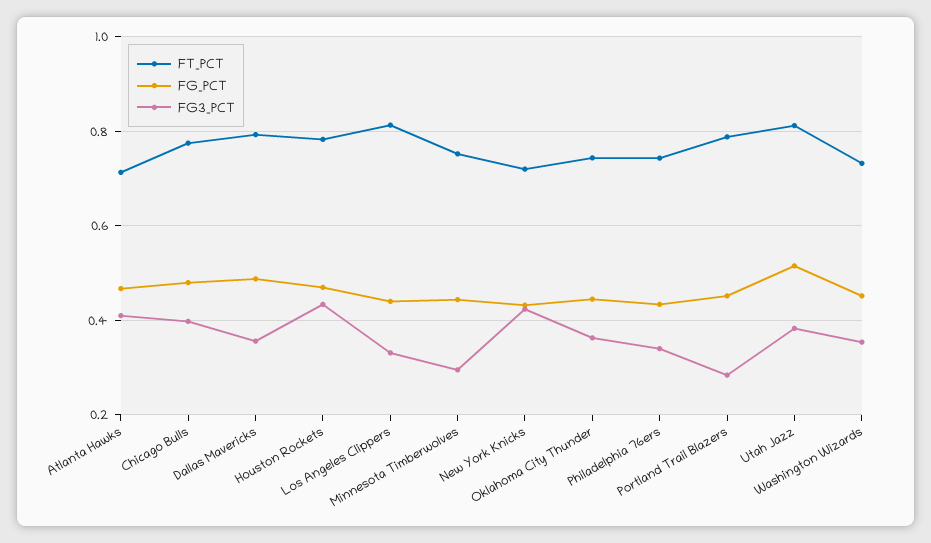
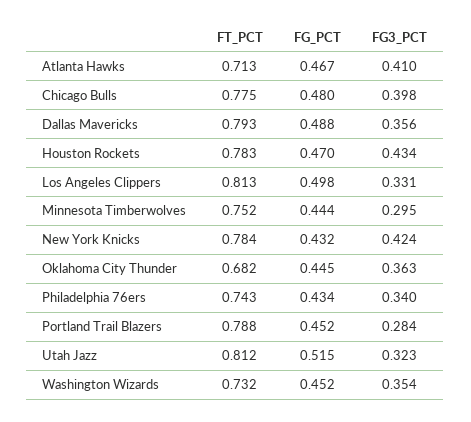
FG_PCT, Los Angeles Clippers: 0.44 -> 0.498
FT_PCT, New York Knicks: 0.72 -> 0.784
FT_PCT, Oklahoma City Thunder: 0.74 -> 0.682
FG3_PCT, Utah Jazz: 0.38 -> 0.323

